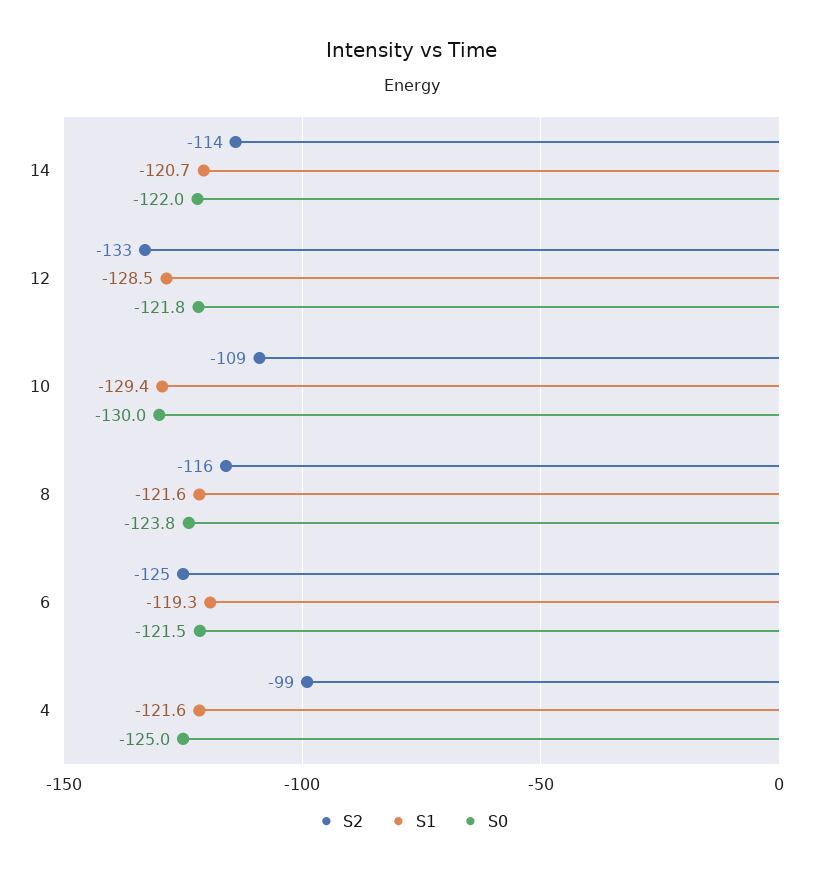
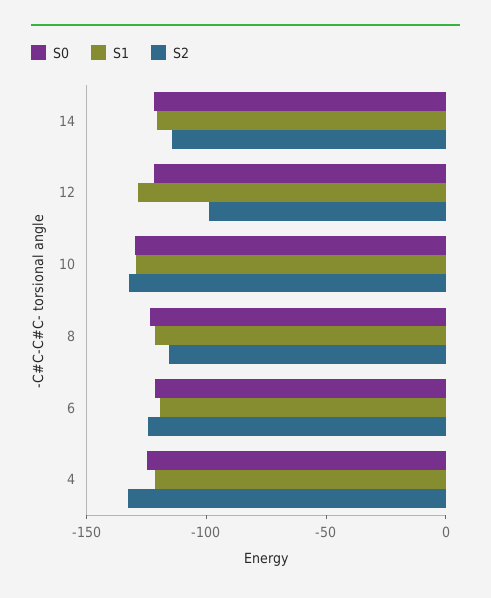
S2, 12: -133 -> -100
S2, 10: -109 -> -130
S2, 4: -99 -> -130

